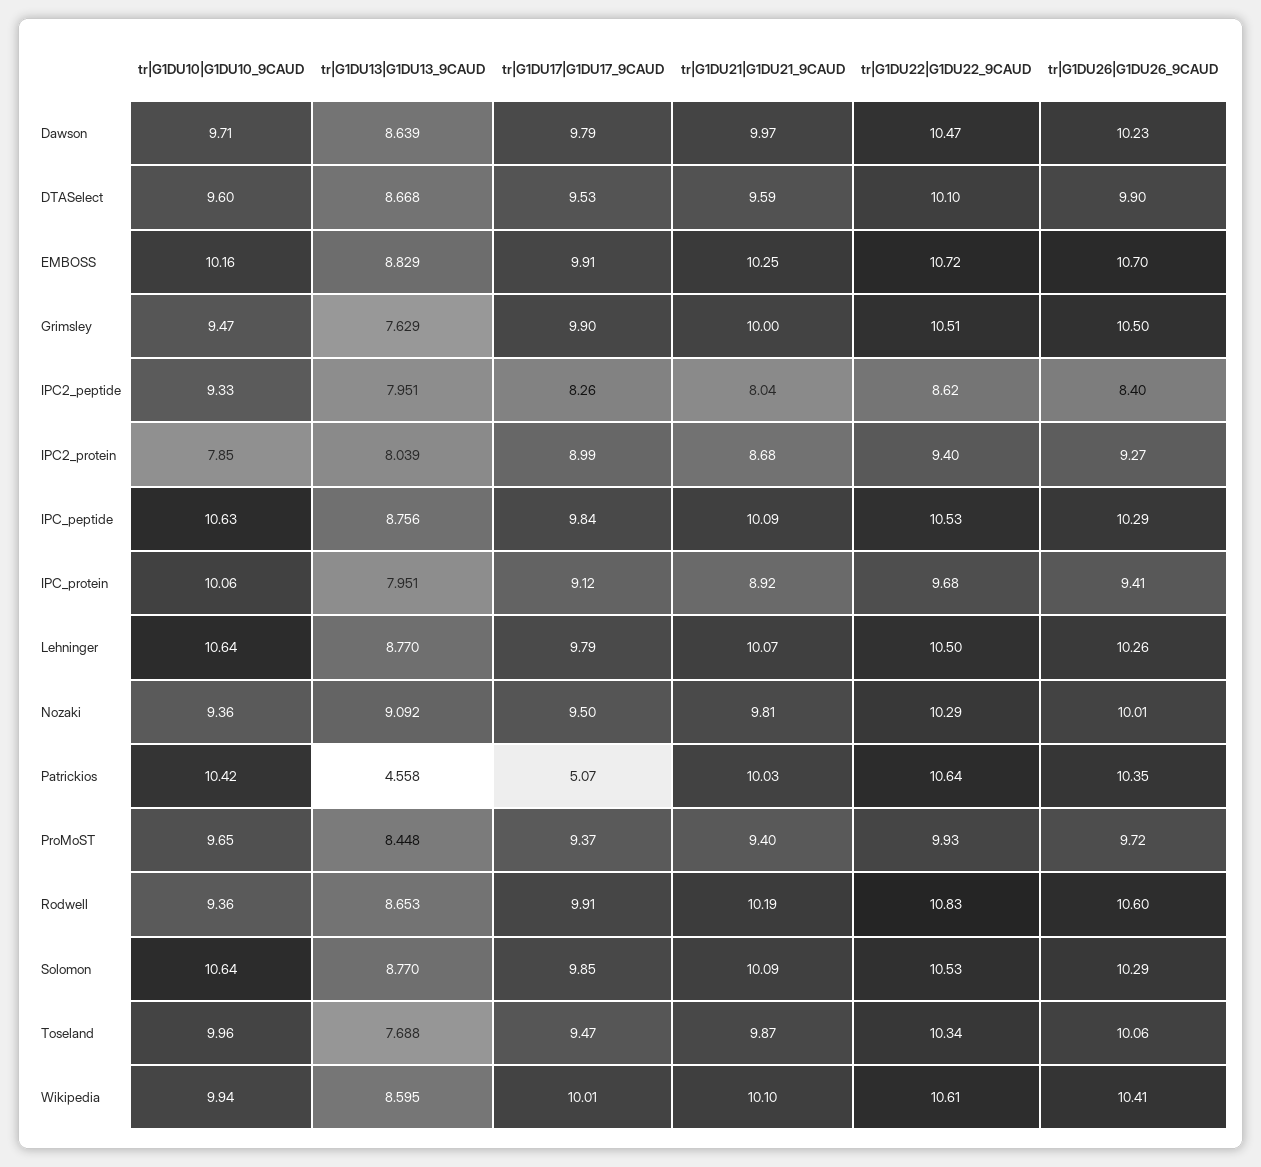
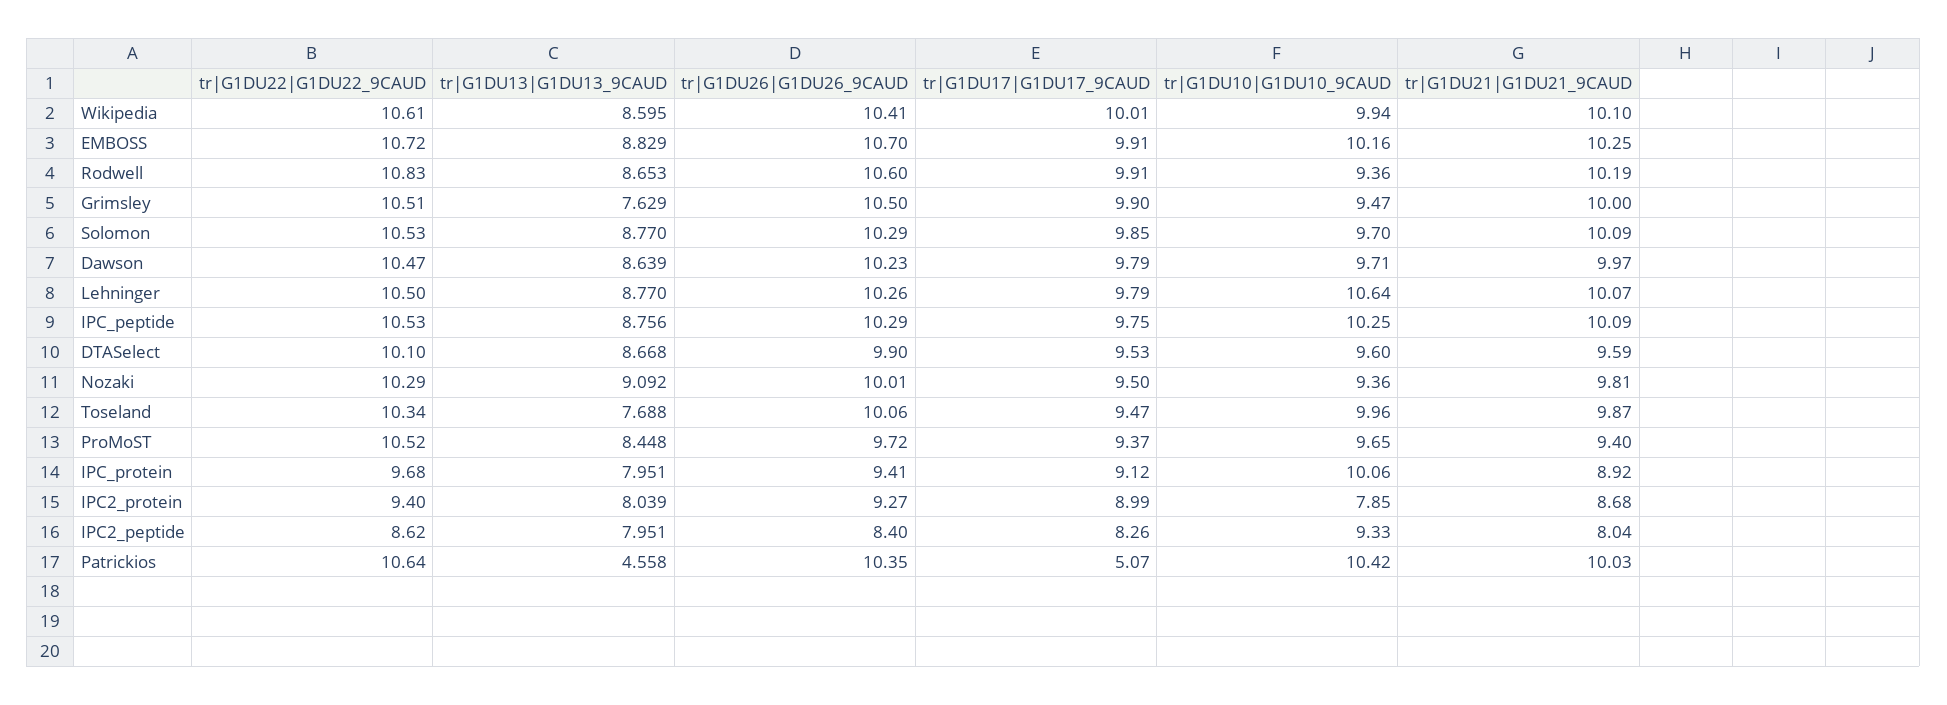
tr|G1DU10|G1DU10_9CAUD, IPC_peptide: 10.63 -> 10.25
tr|G1DU17|G1DU17_9CAUD, IPC_peptide: 9.84 -> 9.75
tr|G1DU22|G1DU22_9CAUD, ProMoST: 9.93 -> 10.52
tr|G1DU10|G1DU10_9CAUD, Solomon: 10.64 -> 9.7

